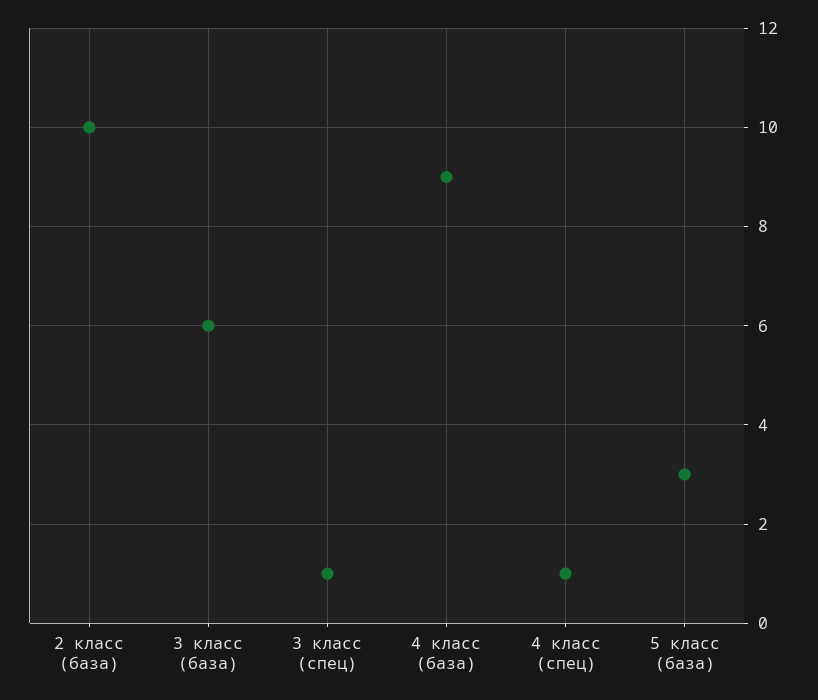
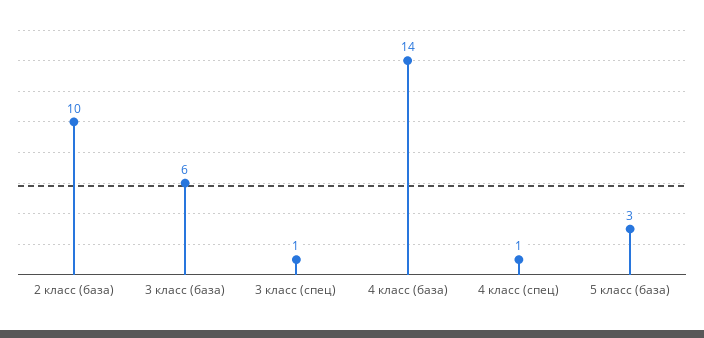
4 класс (база): 9 -> 14

